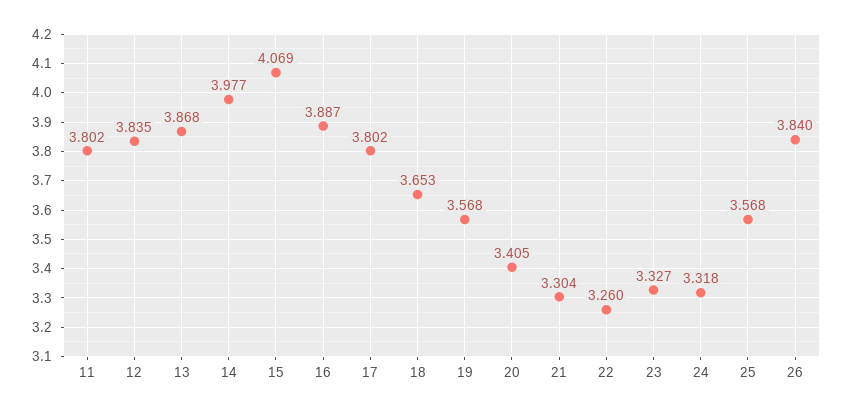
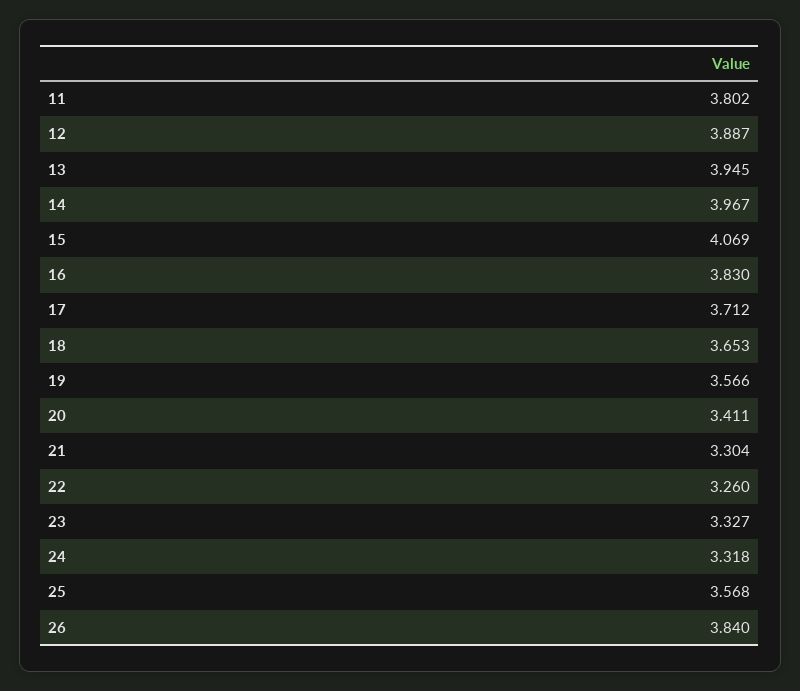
12: 3.835 -> 3.887
13: 3.868 -> 3.945
14: 3.977 -> 3.967
16: 3.887 -> 3.83
17: 3.802 -> 3.712
19: 3.568 -> 3.566
20: 3.405 -> 3.411

